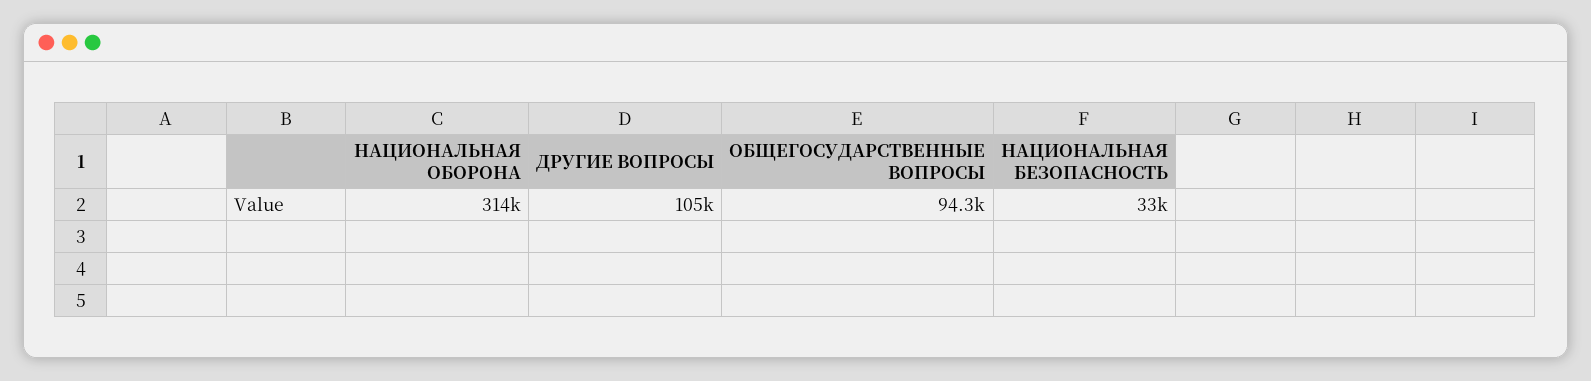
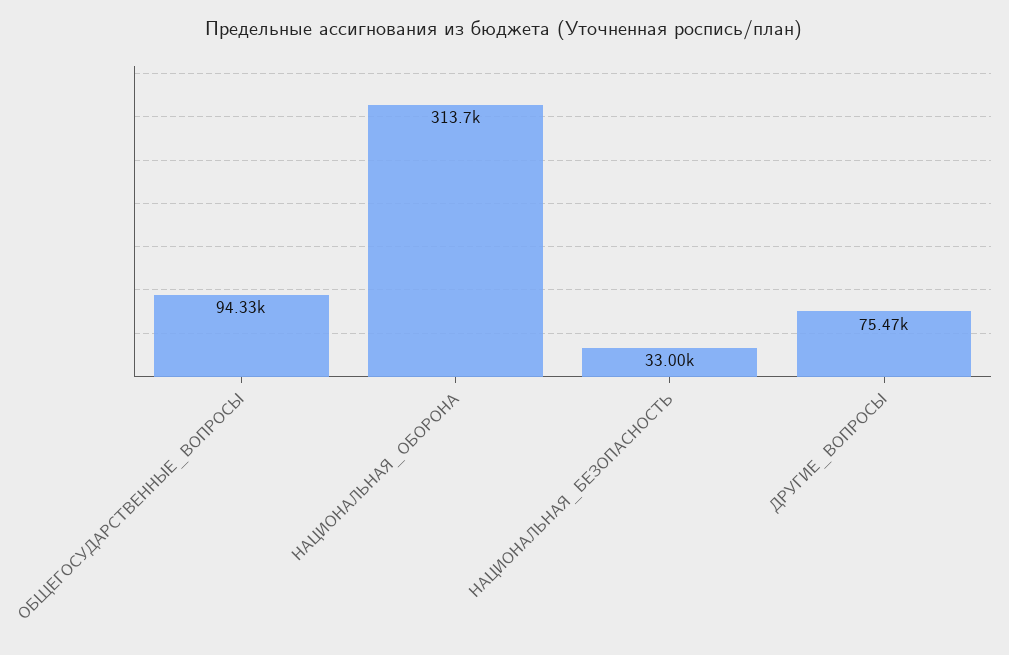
ДРУГИЕ ВОПРОСЫ: 105000 -> 75470

